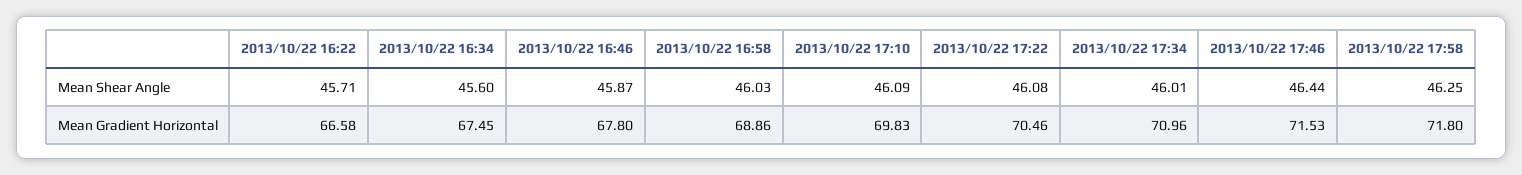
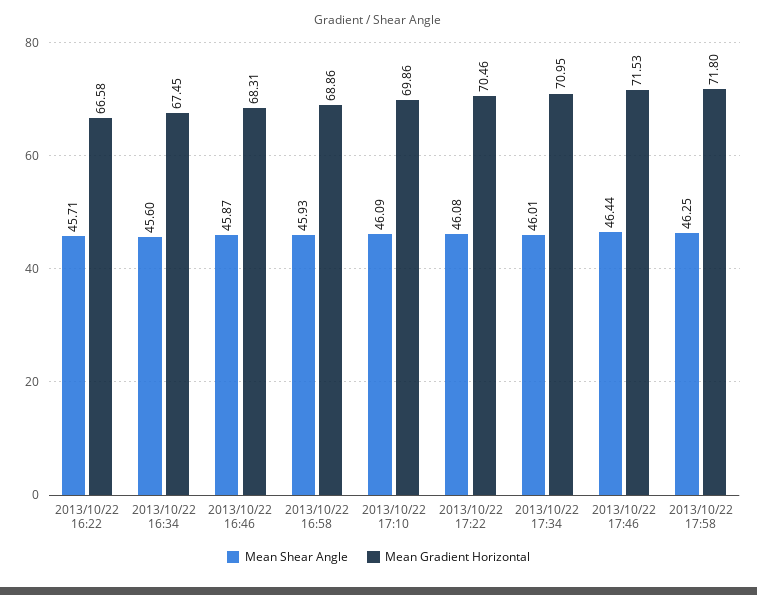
Mean Shear Angle, 2013/10/22 16:58: 46.03 -> 45.93
Mean Gradient Horizontal, 2013/10/22 16:46: 67.8 -> 68.31
Mean Gradient Horizontal, 2013/10/22 17:10: 69.83 -> 69.86
Mean Gradient Horizontal, 2013/10/22 17:34: 70.96 -> 70.95

